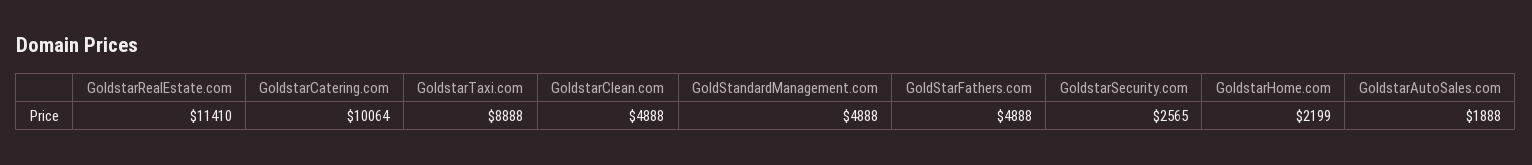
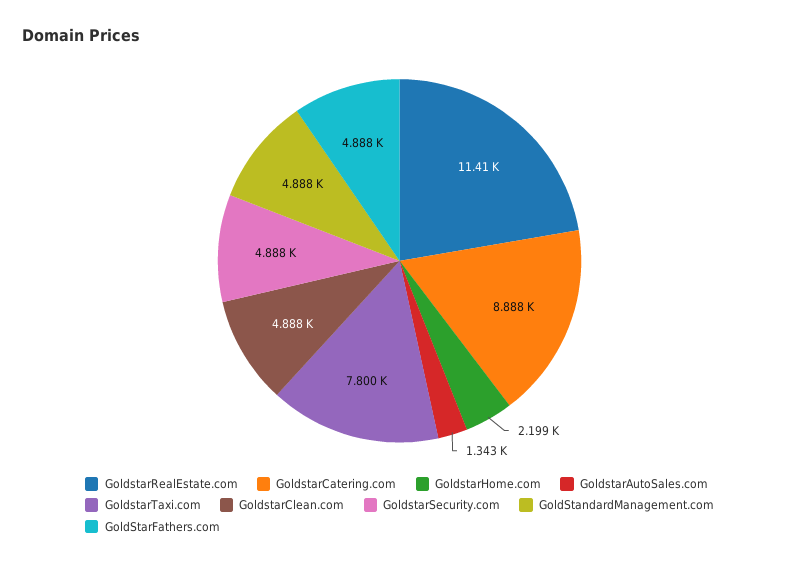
GoldstarCatering.com: 10064 -> 8888
GoldstarTaxi.com: 8888 -> 7800
GoldstarSecurity.com: 2565 -> 4888
GoldstarAutoSales.com: 1888 -> 1343

